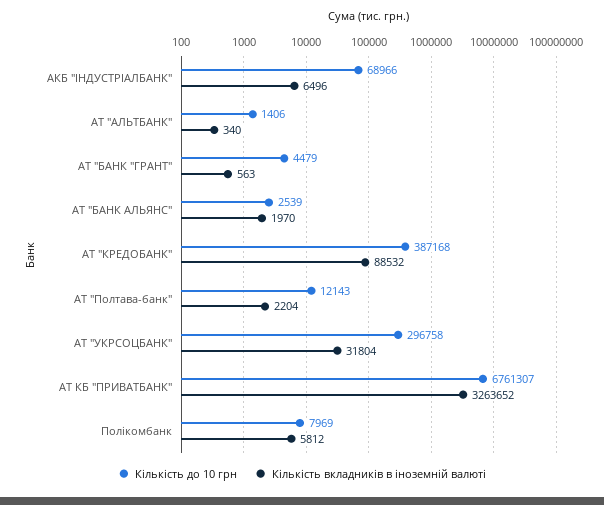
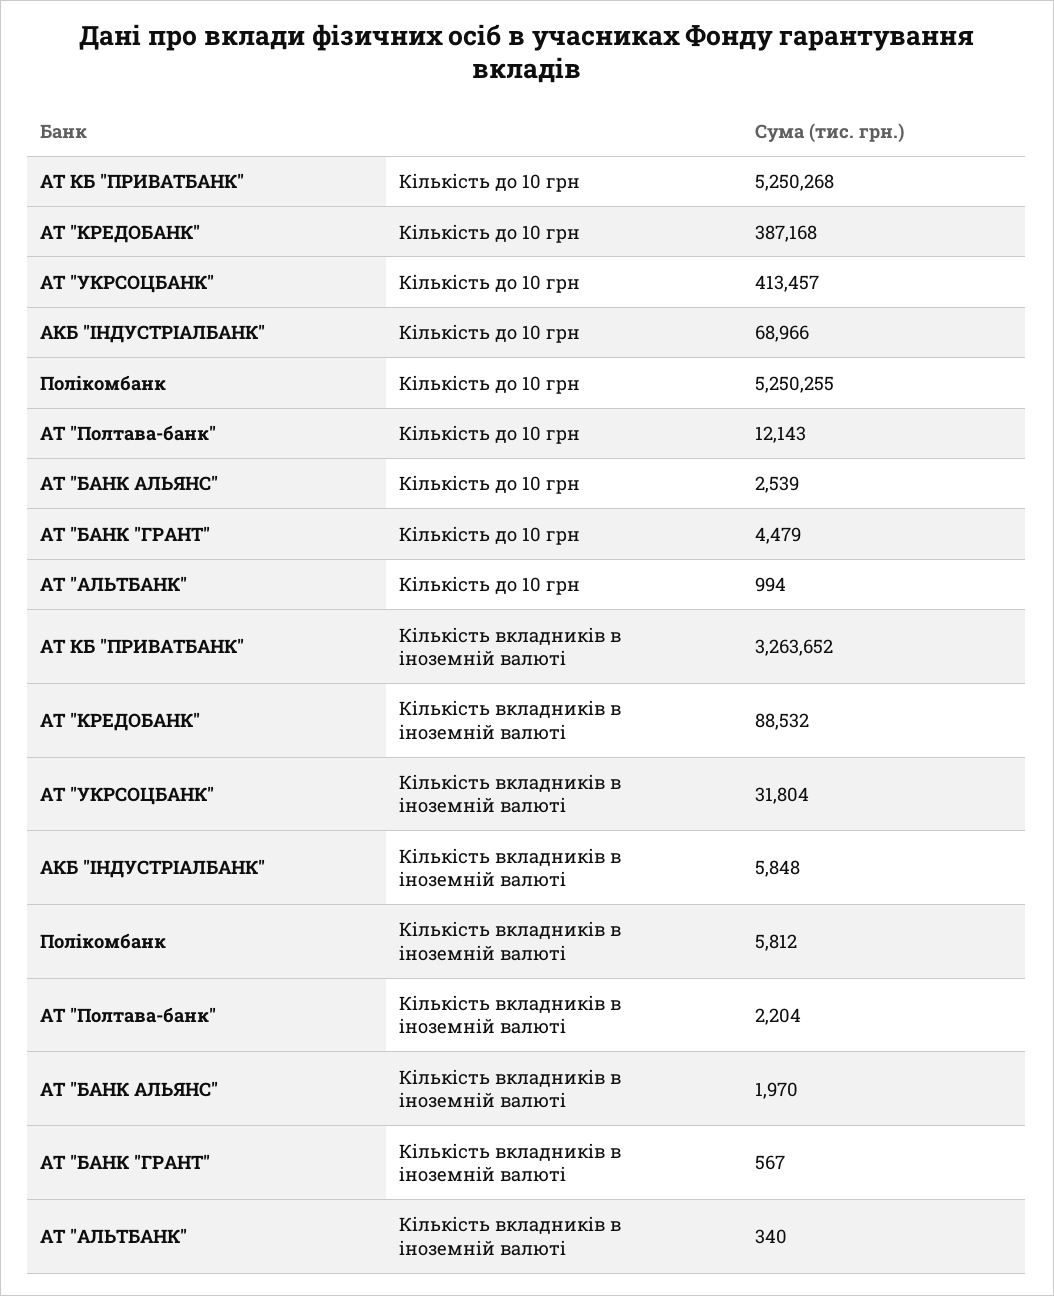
Кількість вкладників в іноземній валюті, АКБ "ІНДУСТРІАЛБАНК": 6496 -> 5848
Кількість до 10 грн, АТ "АЛЬТБАНК": 1406 -> 994
Кількість вкладників в іноземній валюті, АТ "БАНК "ГРАНТ": 563 -> 567
Кількість до 10 грн, АТ "УКРСОЦБАНК": 296758 -> 413457
Кількість до 10 грн, АТ КБ "ПРИВАТБАНК": 6761307 -> 5250268
Кількість до 10 грн, Полікомбанк: 7969 -> 5250255

